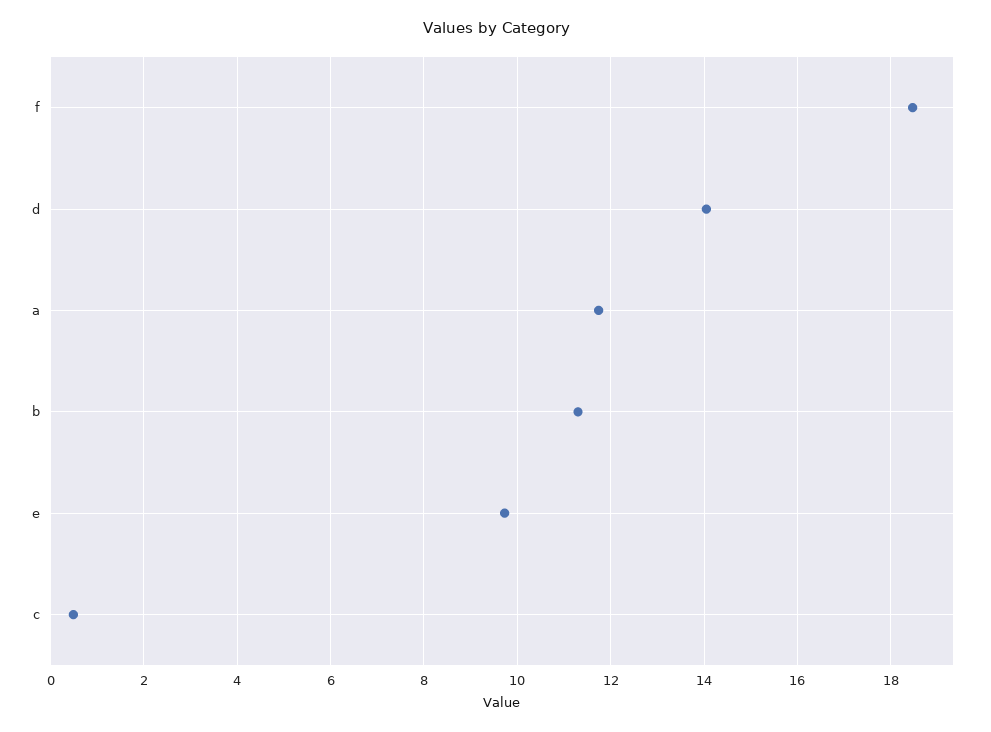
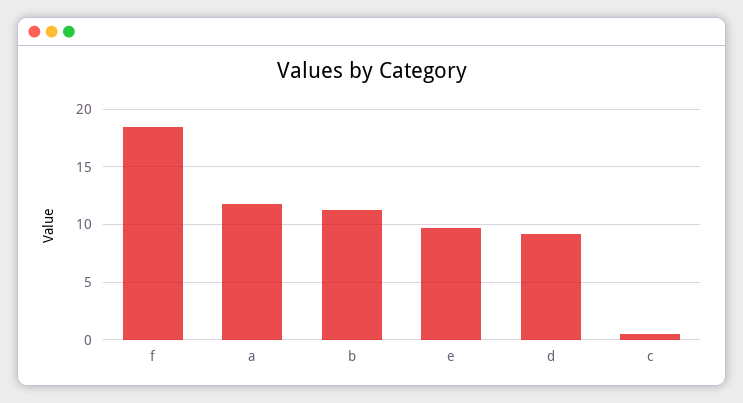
d: 14 -> 9

